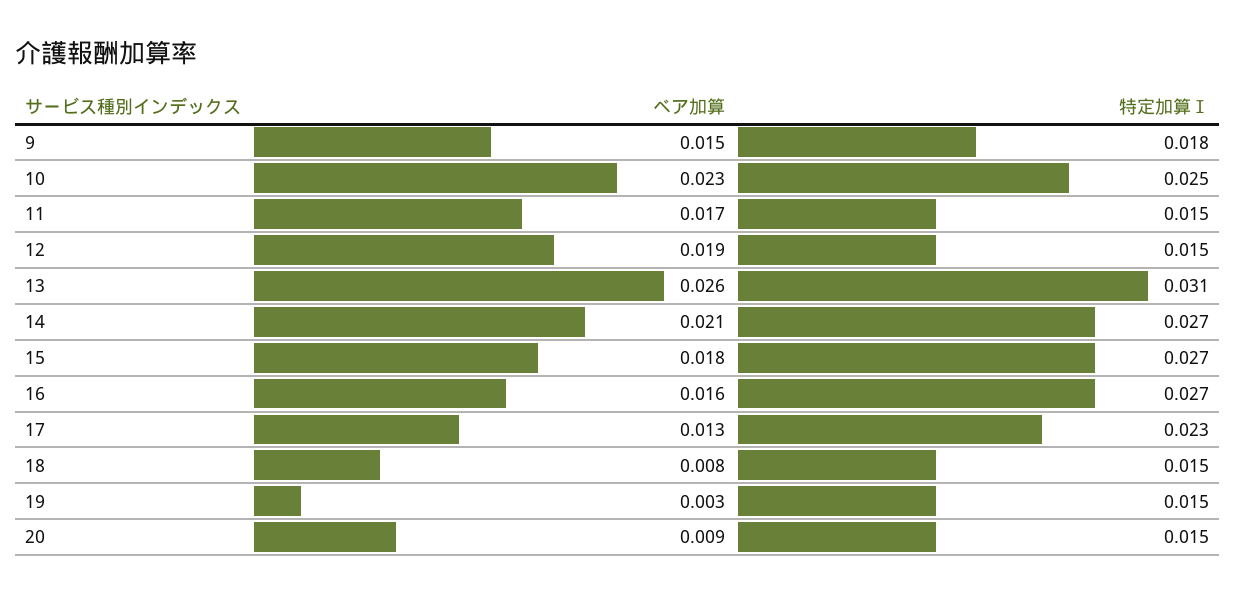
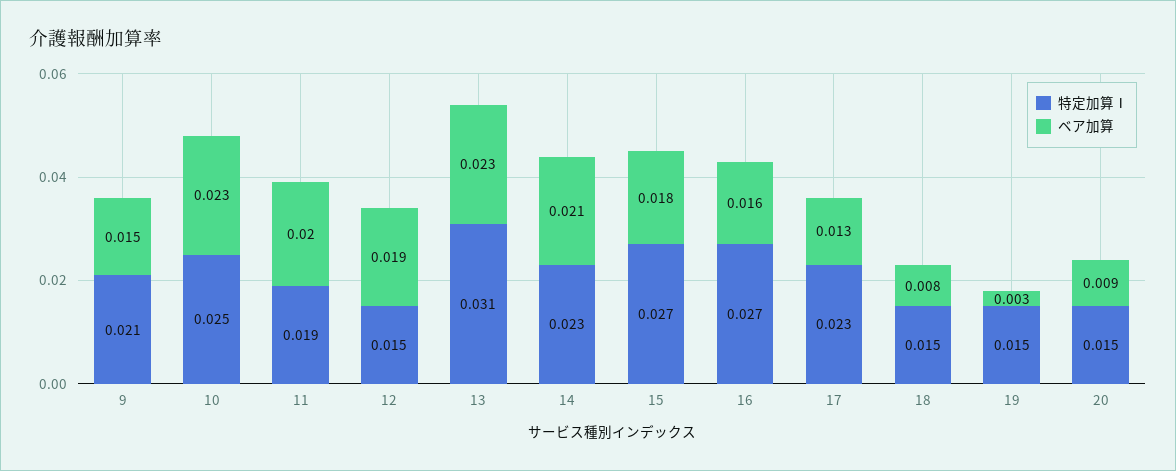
特定加算Ⅰ, 9: 0.018 -> 0.021
ベア加算, 11: 0.017 -> 0.02
特定加算Ⅰ, 11: 0.015 -> 0.019
ベア加算, 13: 0.026 -> 0.023
特定加算Ⅰ, 14: 0.027 -> 0.023

